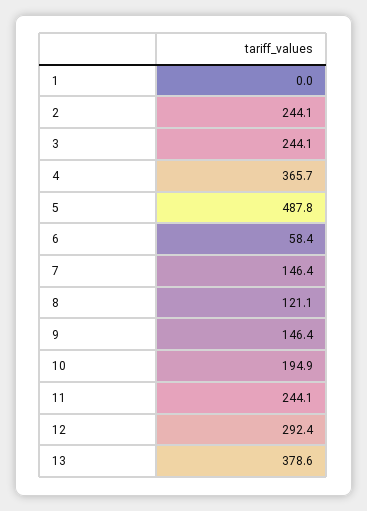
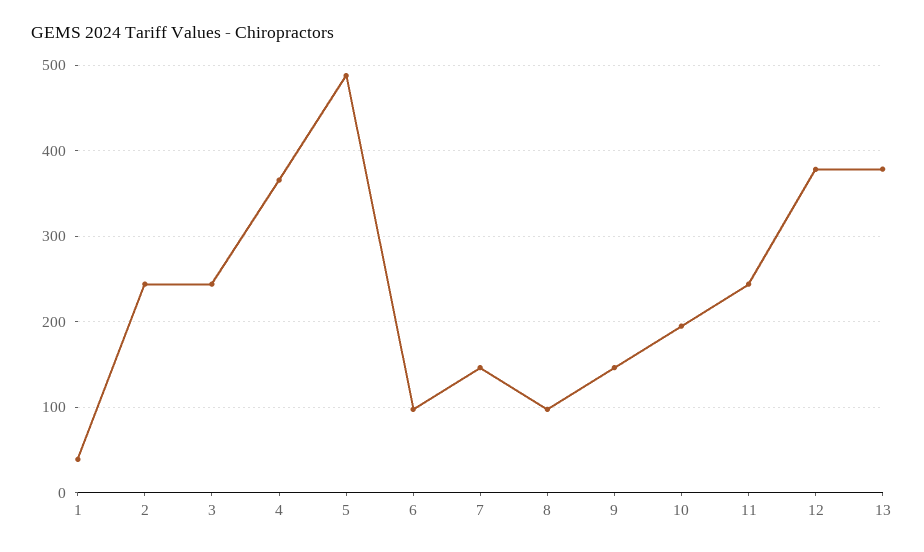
1: 0 -> 40
6: 58.4 -> 100
8: 121.1 -> 100
12: 292.4 -> 380

